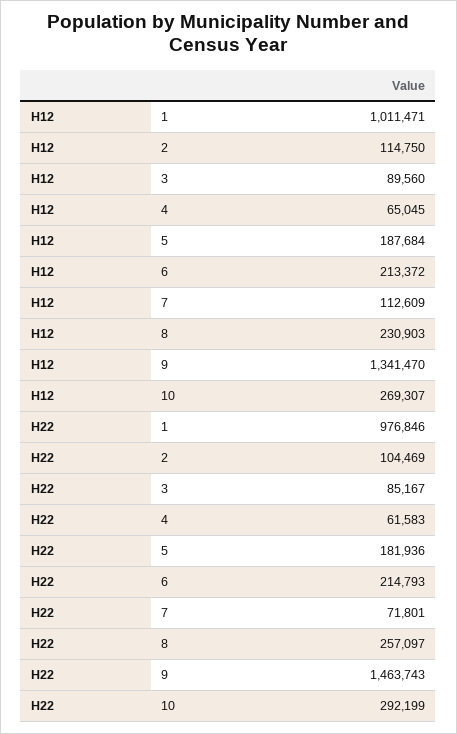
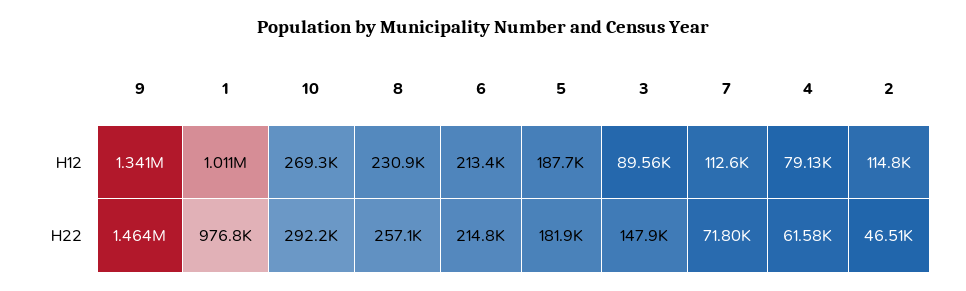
H12, 4: 65045 -> 79130
H22, 2: 104469 -> 46510
H22, 3: 85167 -> 147900

